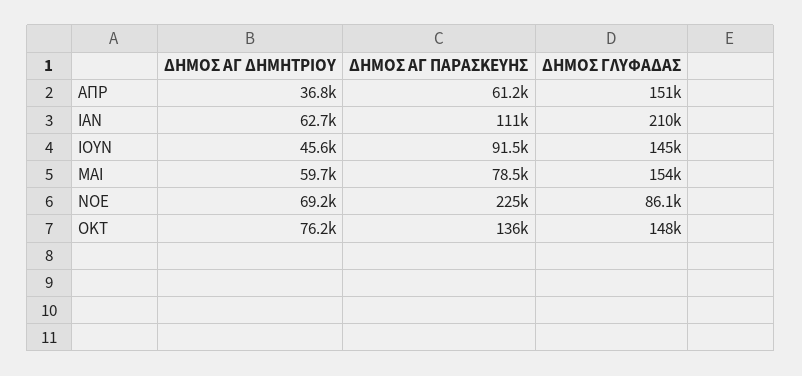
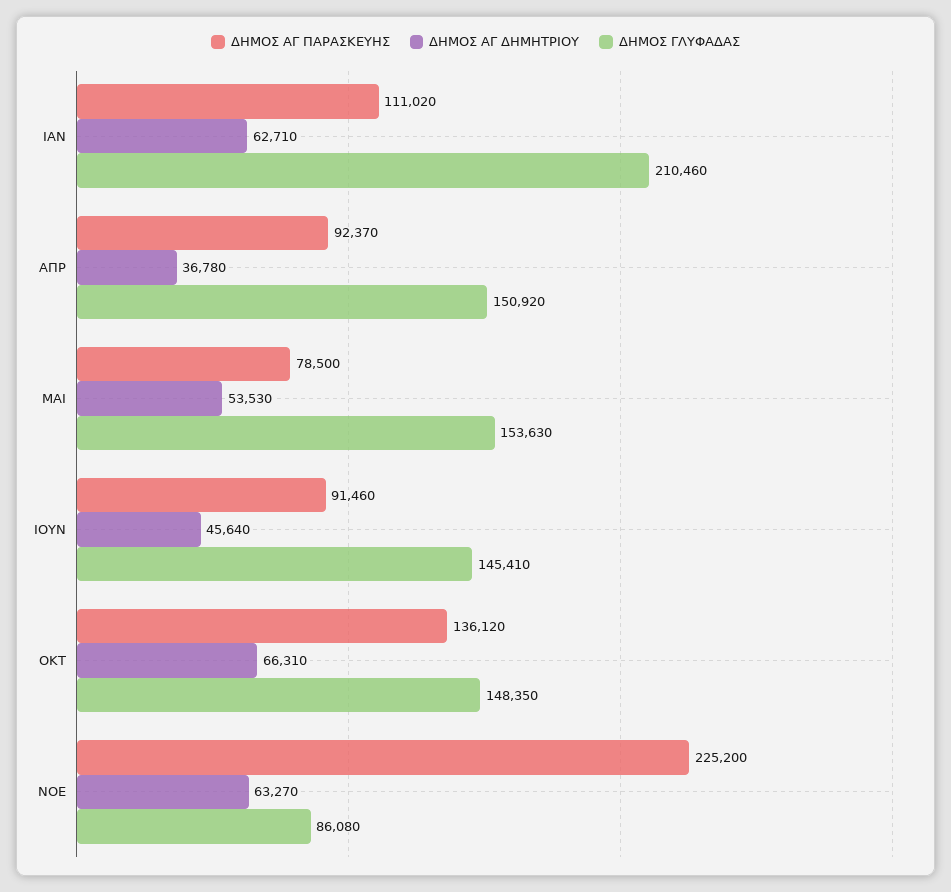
ΔΗΜΟΣ ΑΓ ΠΑΡΑΣΚΕΥΗΣ, ΑΠΡ: 61200 -> 92370
ΔΗΜΟΣ ΑΓ ΔΗΜΗΤΡΙΟΥ, ΜΑΙ: 59700 -> 53530
ΔΗΜΟΣ ΑΓ ΔΗΜΗΤΡΙΟΥ, ΝΟΕ: 69200 -> 63270
ΔΗΜΟΣ ΑΓ ΔΗΜΗΤΡΙΟΥ, ΟΚΤ: 76200 -> 66310

